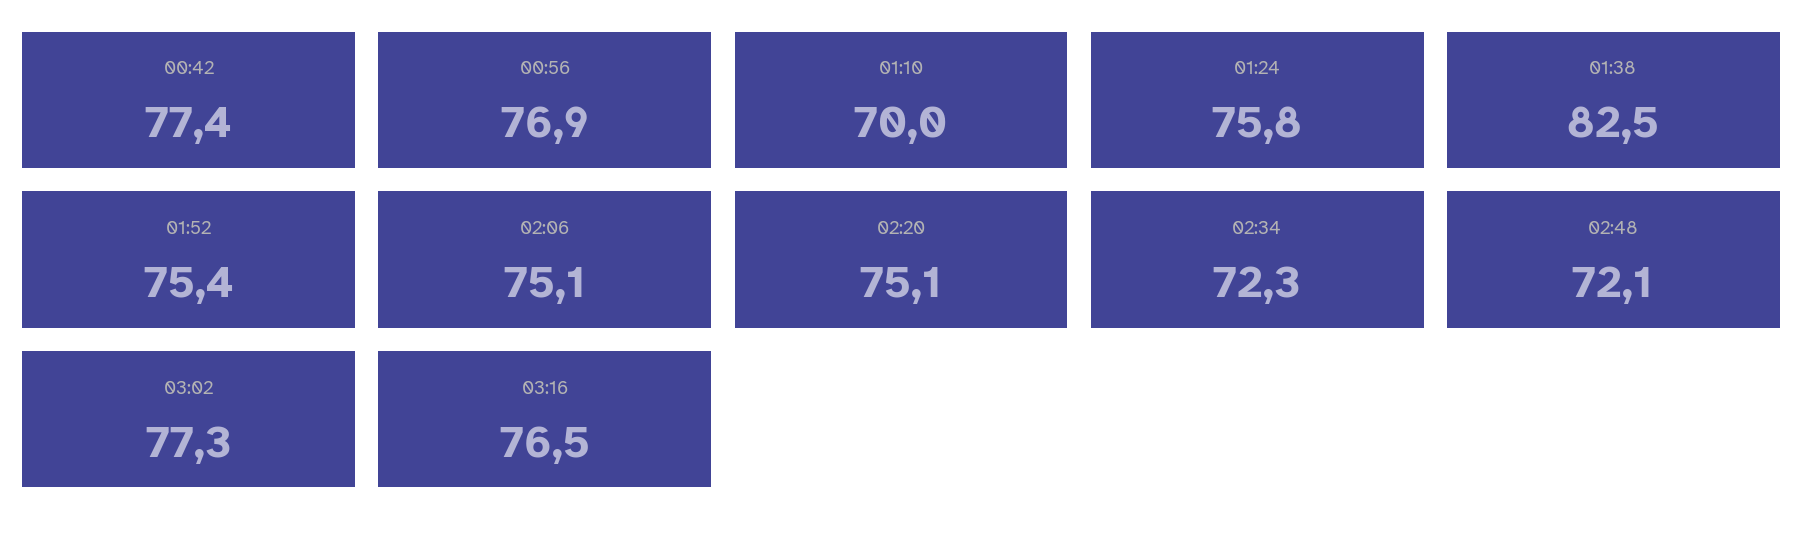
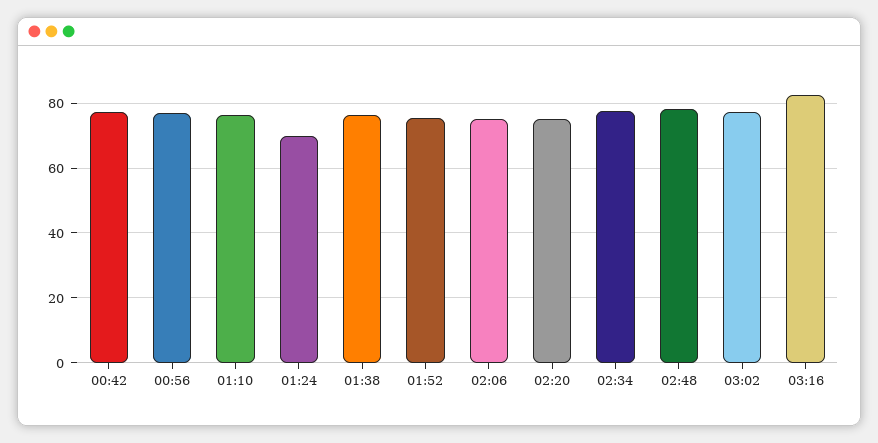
01:10: 70 -> 76
01:24: 75.8 -> 70
01:38: 82.5 -> 76
02:34: 72.3 -> 78
02:48: 72.1 -> 78
03:16: 76.5 -> 82

